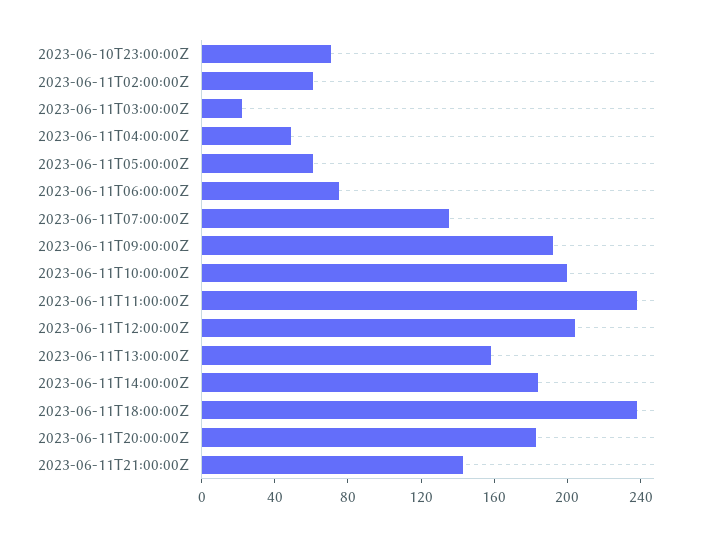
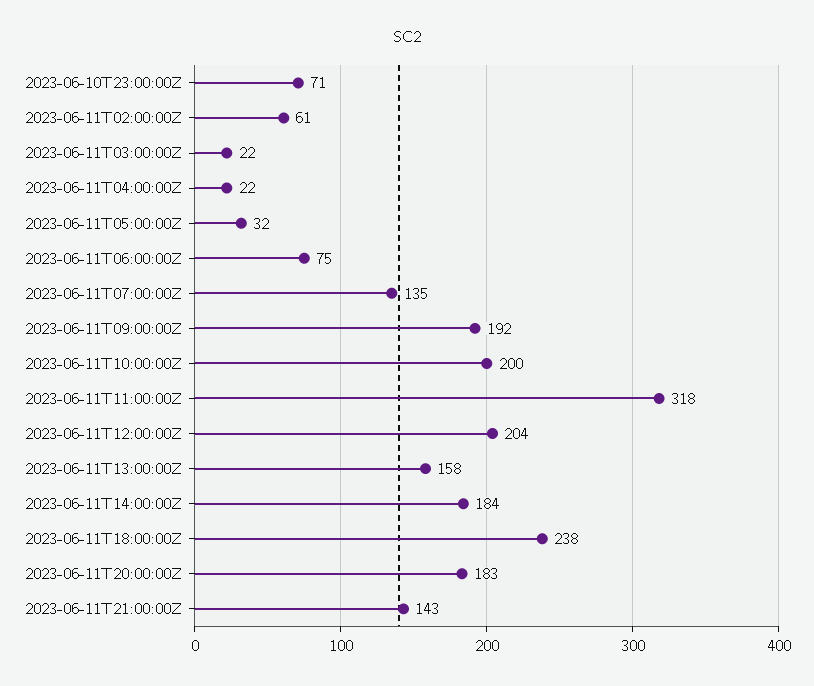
2023-06-11T04:00:00Z: 50 -> 22
2023-06-11T05:00:00Z: 60 -> 32
2023-06-11T11:00:00Z: 240 -> 318

